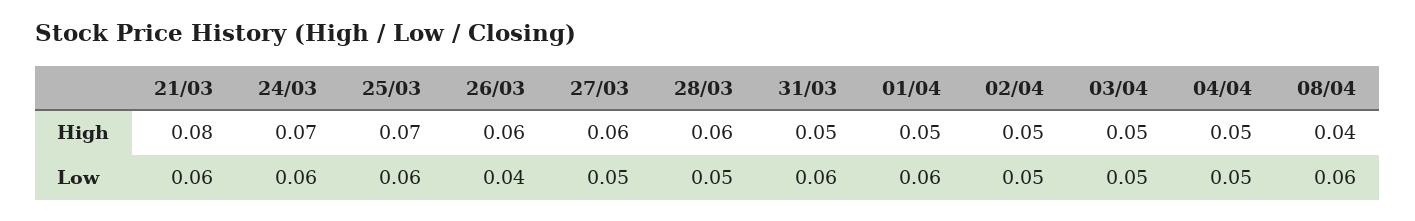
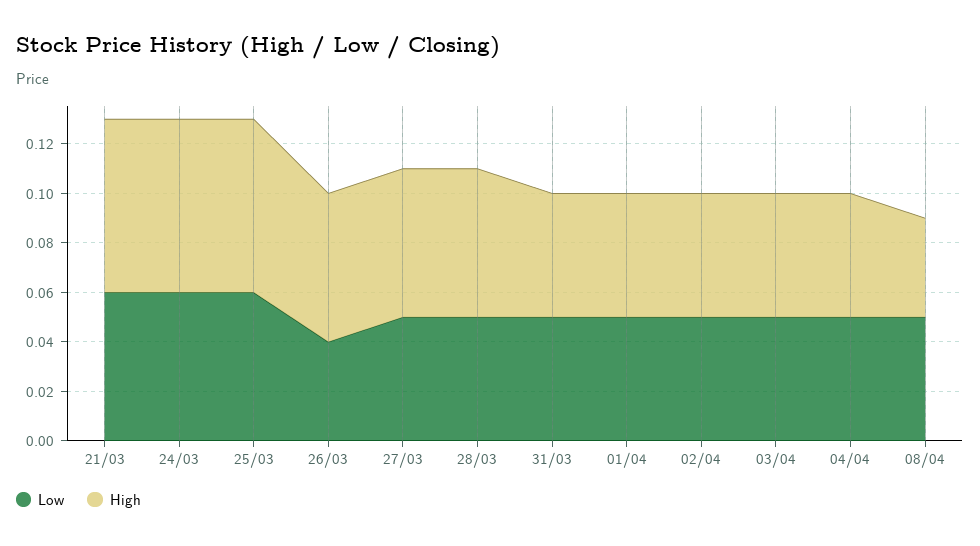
High, 21/03: 0.08 -> 0.07
Low, 31/03: 0.06 -> 0.05
Low, 01/04: 0.06 -> 0.05
Low, 08/04: 0.06 -> 0.05

